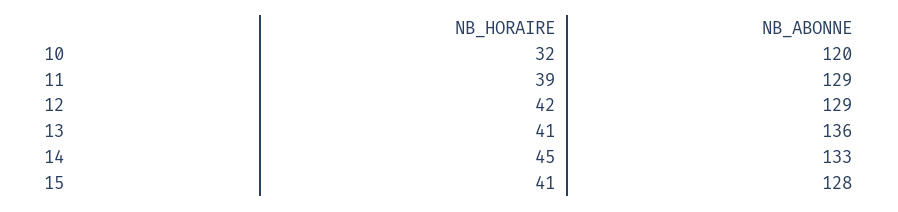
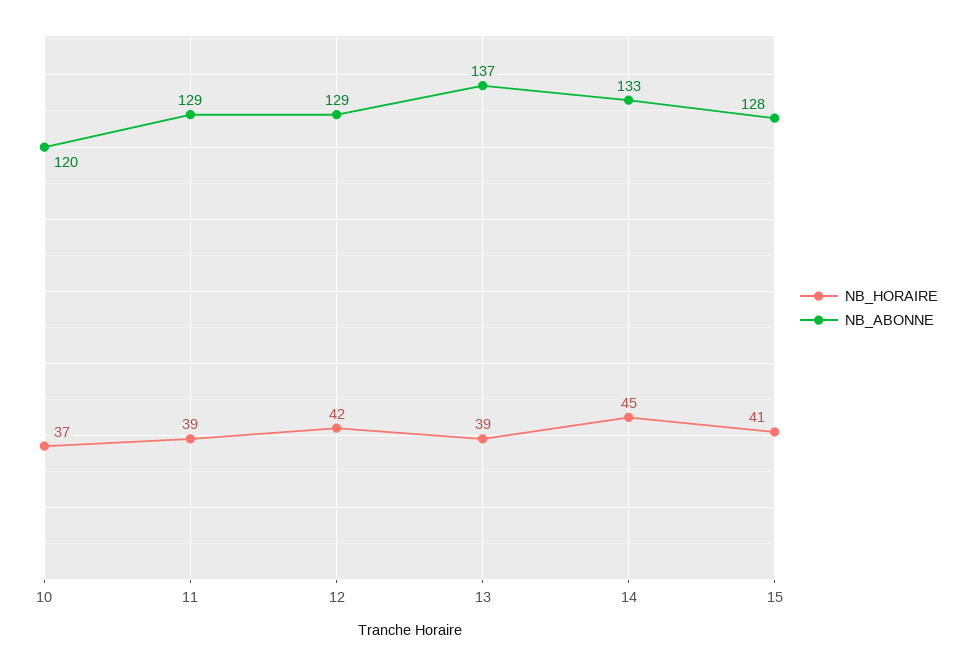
NB_HORAIRE, 10: 32 -> 37
NB_HORAIRE, 13: 41 -> 39
NB_ABONNE, 13: 136 -> 137

